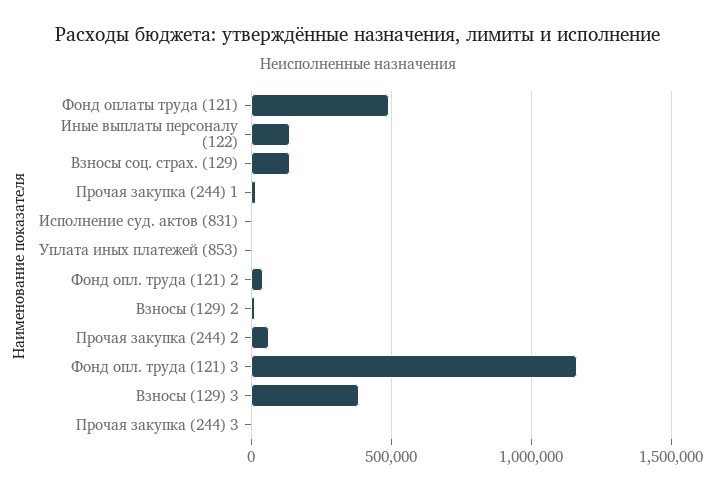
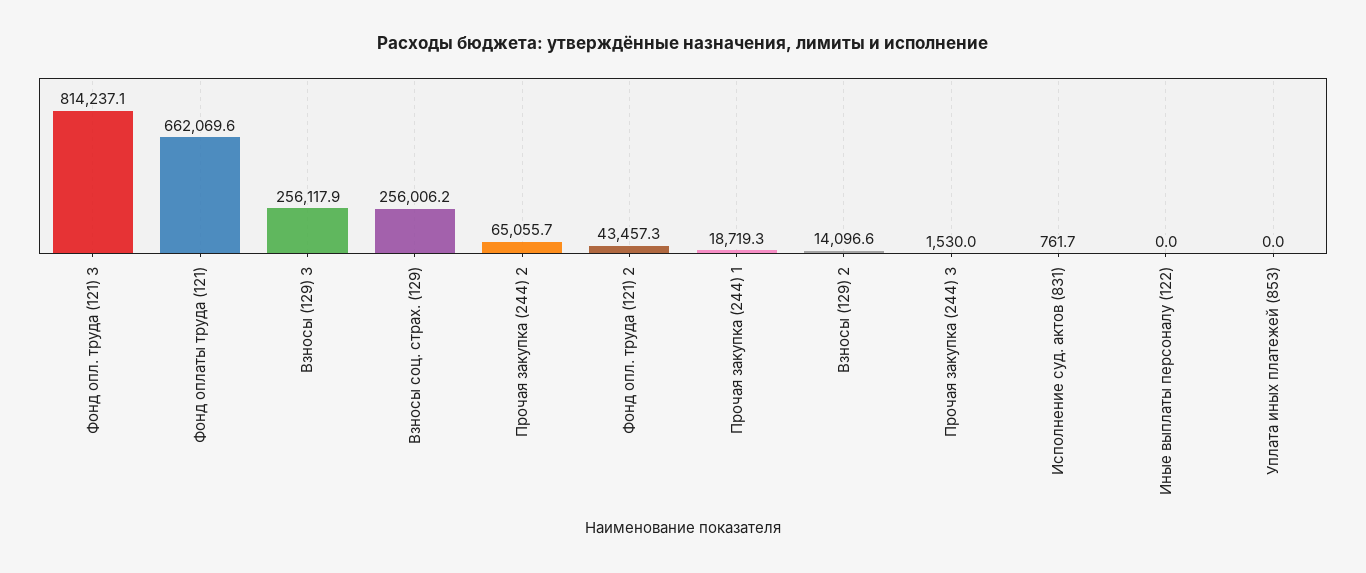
Фонд оплаты труда (121): 500000 -> 662069.6
Иные выплаты персоналу (122): 150000 -> 0
Взносы соц. страх. (129): 150000 -> 256006.2
Фонд опл. труда (121) 3: 1150000 -> 814237.1
Взносы (129) 3: 400000 -> 256117.9

